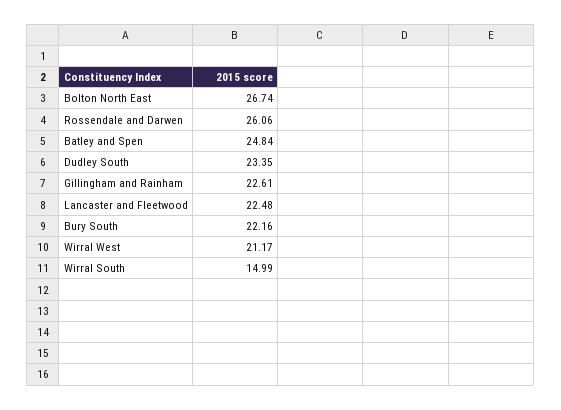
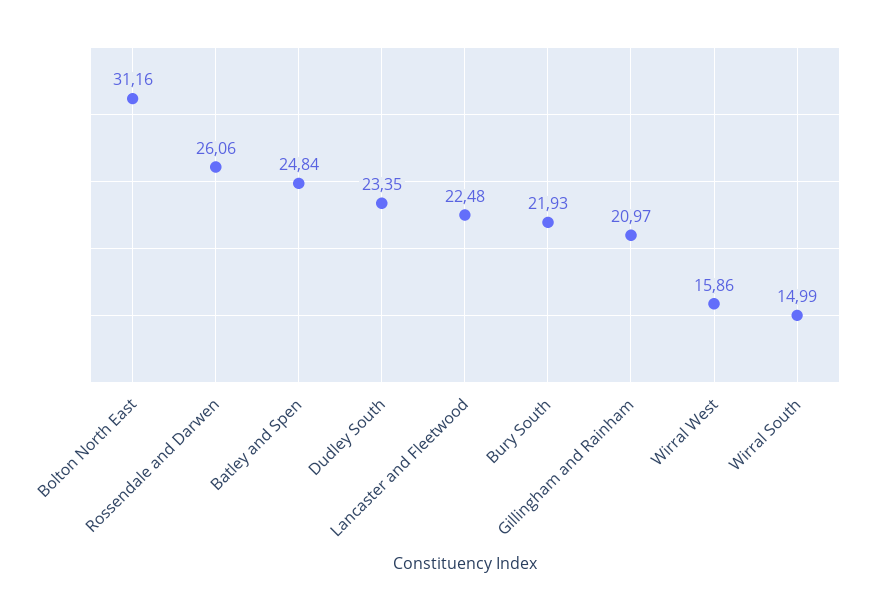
Bolton North East: 26.74 -> 31.16
Gillingham and Rainham: 22.61 -> 20.97
Bury South: 22.16 -> 21.93
Wirral West: 21.17 -> 15.86

